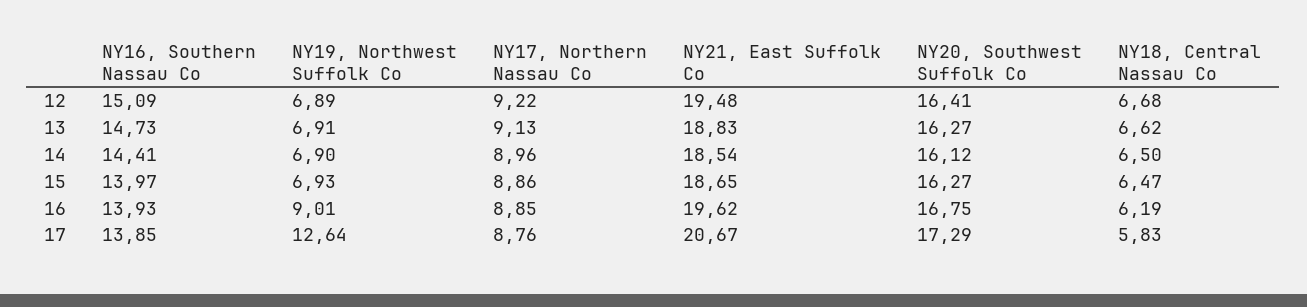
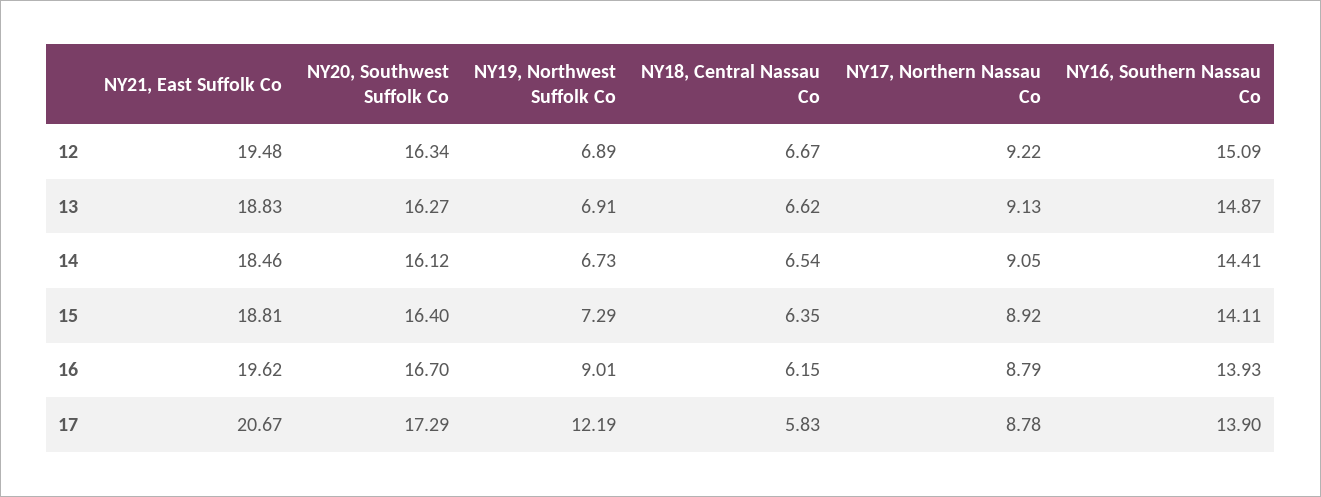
NY20, Southwest Suffolk Co, 12: 16.41 -> 16.34
NY18, Central Nassau Co, 12: 6.68 -> 6.67
NY16, Southern Nassau Co, 13: 14.73 -> 14.87
NY19, Northwest Suffolk Co, 14: 6.9 -> 6.73
NY17, Northern Nassau Co, 14: 8.96 -> 9.05
NY21, East Suffolk Co, 14: 18.54 -> 18.46
NY18, Central Nassau Co, 14: 6.5 -> 6.54
NY16, Southern Nassau Co, 15: 13.97 -> 14.11
NY19, Northwest Suffolk Co, 15: 6.93 -> 7.29
NY17, Northern Nassau Co, 15: 8.86 -> 8.92
NY21, East Suffolk Co, 15: 18.65 -> 18.81
NY20, Southwest Suffolk Co, 15: 16.27 -> 16.4
NY18, Central Nassau Co, 15: 6.47 -> 6.35
NY17, Northern Nassau Co, 16: 8.85 -> 8.79
NY20, Southwest Suffolk Co, 16: 16.75 -> 16.7
NY18, Central Nassau Co, 16: 6.19 -> 6.15
NY16, Southern Nassau Co, 17: 13.85 -> 13.9
NY19, Northwest Suffolk Co, 17: 12.64 -> 12.19
NY17, Northern Nassau Co, 17: 8.76 -> 8.78

